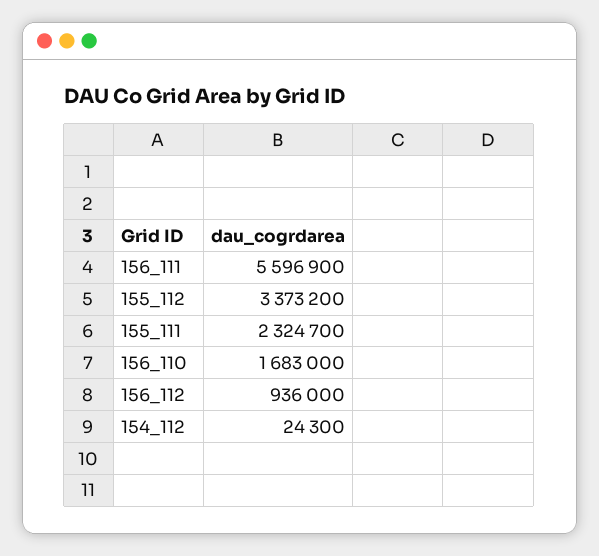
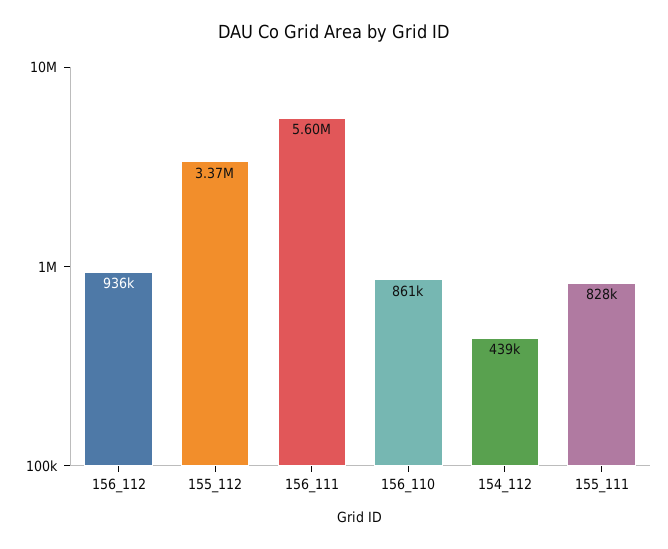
155_111: 2324700 -> 828000
156_110: 1683000 -> 861000
154_112: 24300 -> 439000

